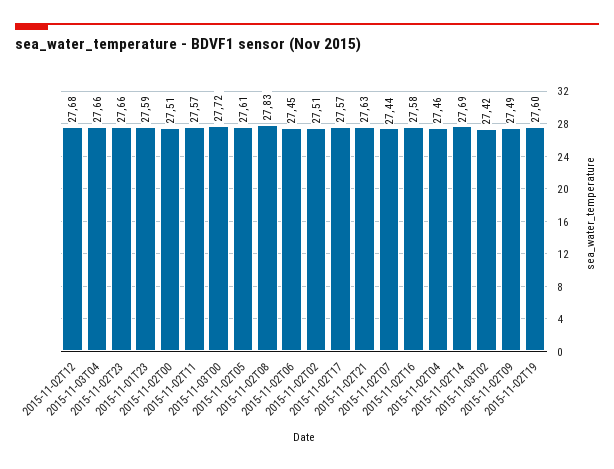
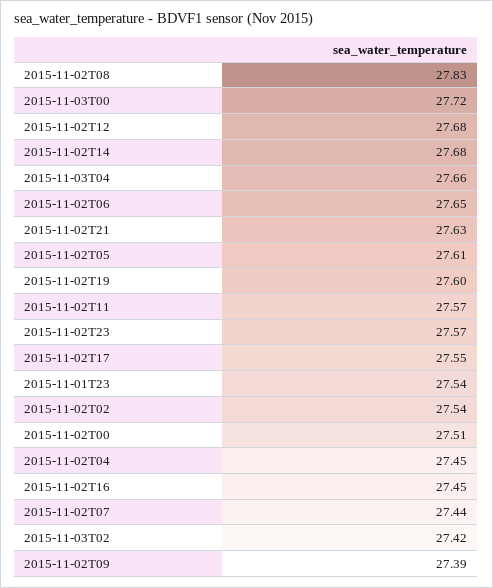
2015-11-02T23: 27.66 -> 27.57
2015-11-01T23: 27.59 -> 27.54
2015-11-02T06: 27.45 -> 27.65
2015-11-02T02: 27.51 -> 27.54
2015-11-02T17: 27.57 -> 27.55
2015-11-02T16: 27.58 -> 27.45
2015-11-02T04: 27.46 -> 27.45
2015-11-02T14: 27.69 -> 27.68
2015-11-02T09: 27.49 -> 27.39

